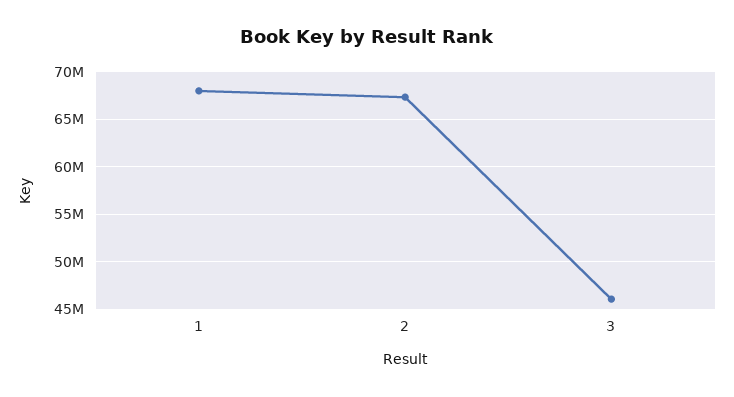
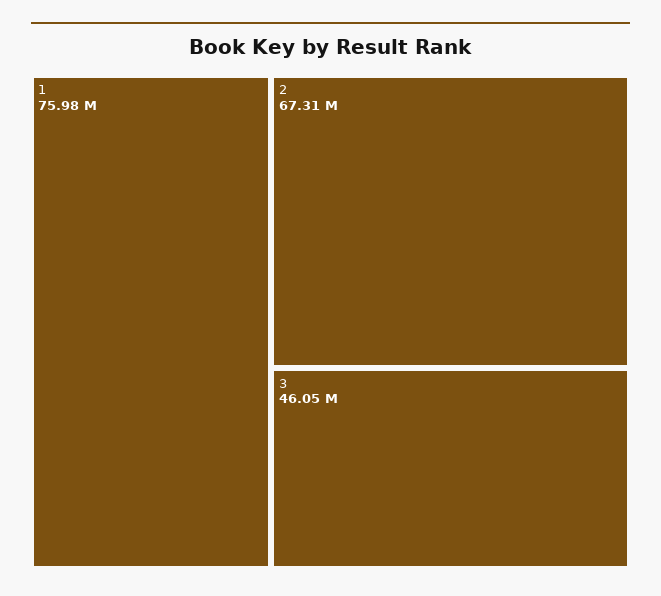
1: 68000000 -> 75980000

